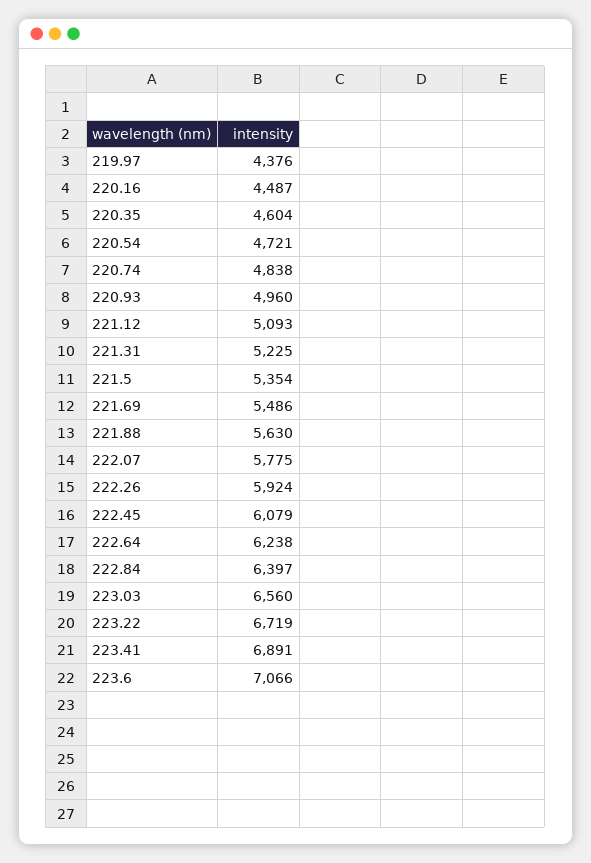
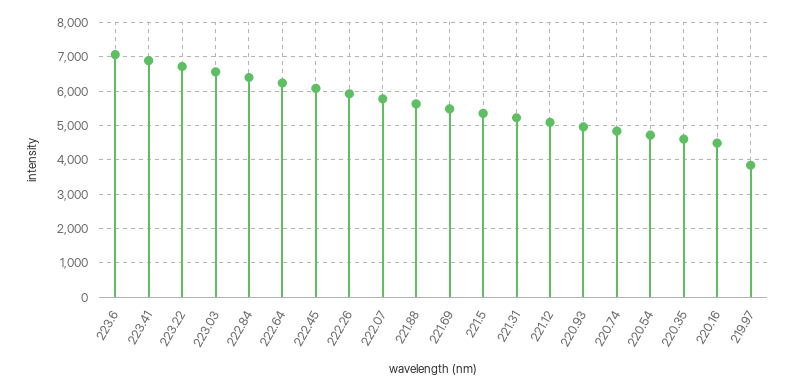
219.97: 4376 -> 3800

